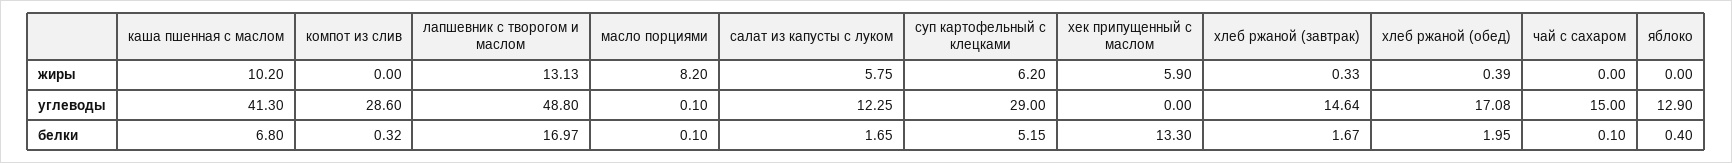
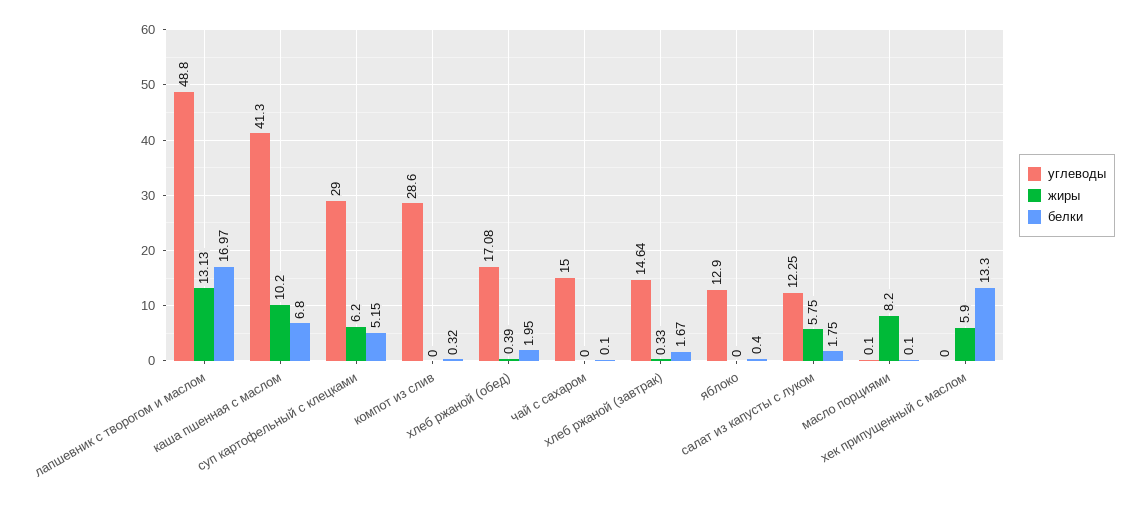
белки, салат из капусты с луком: 1.65 -> 1.75

